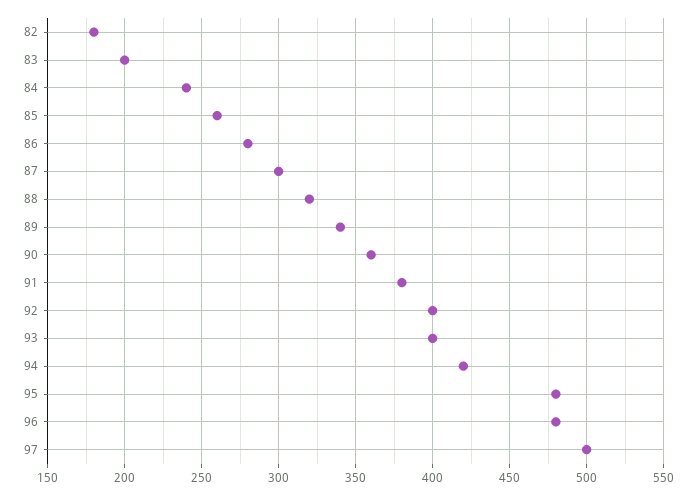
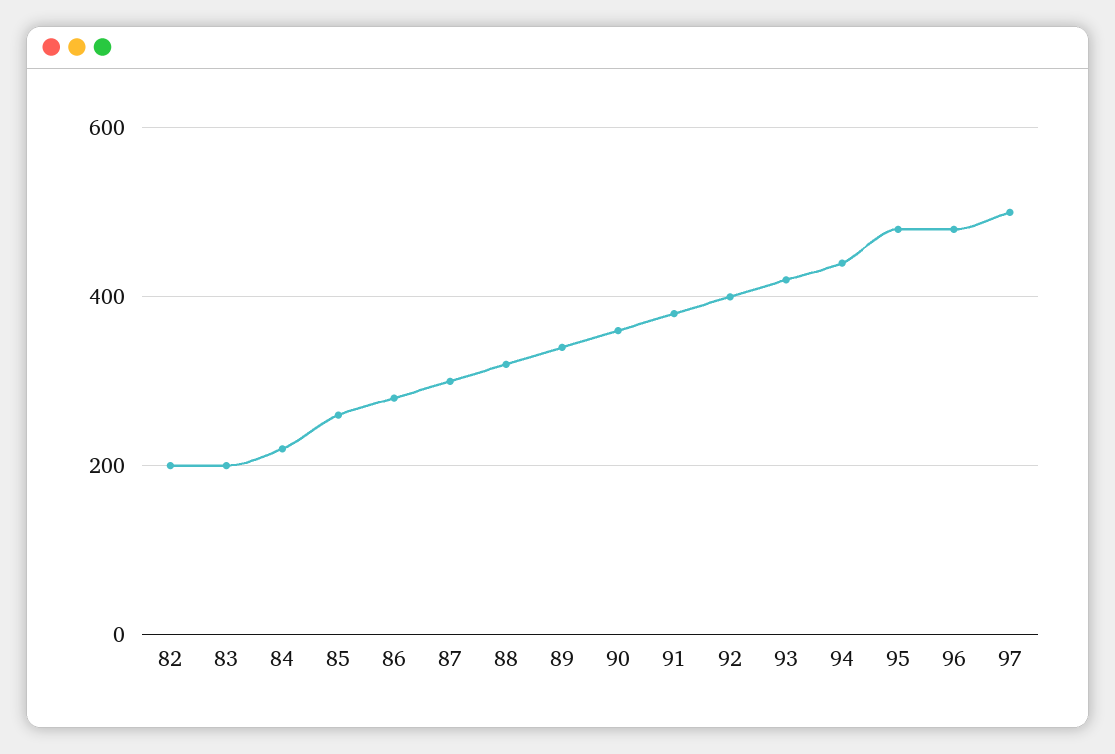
82: 180 -> 200
84: 240 -> 220
93: 400 -> 420
94: 420 -> 440

